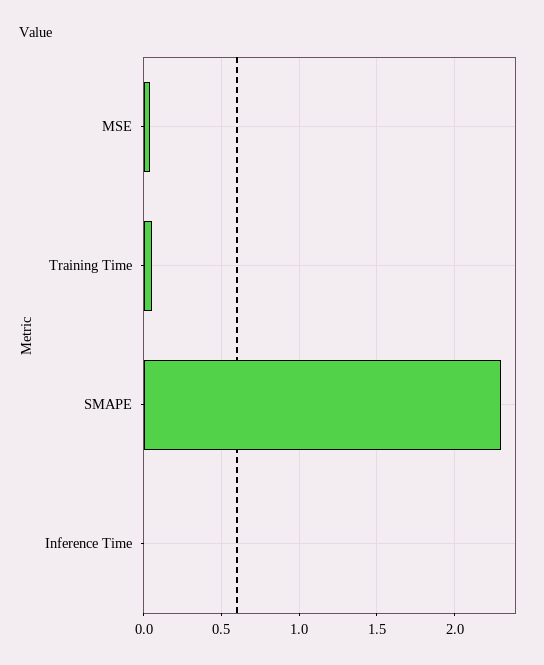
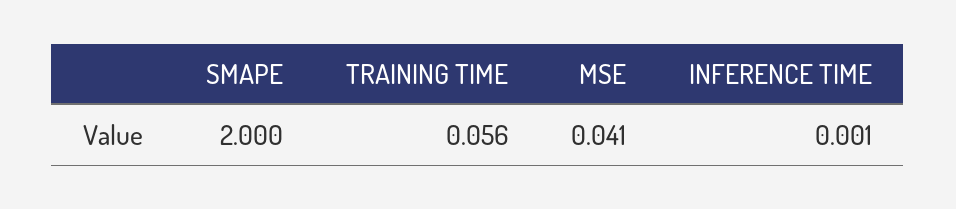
SMAPE: 2.3 -> 2

